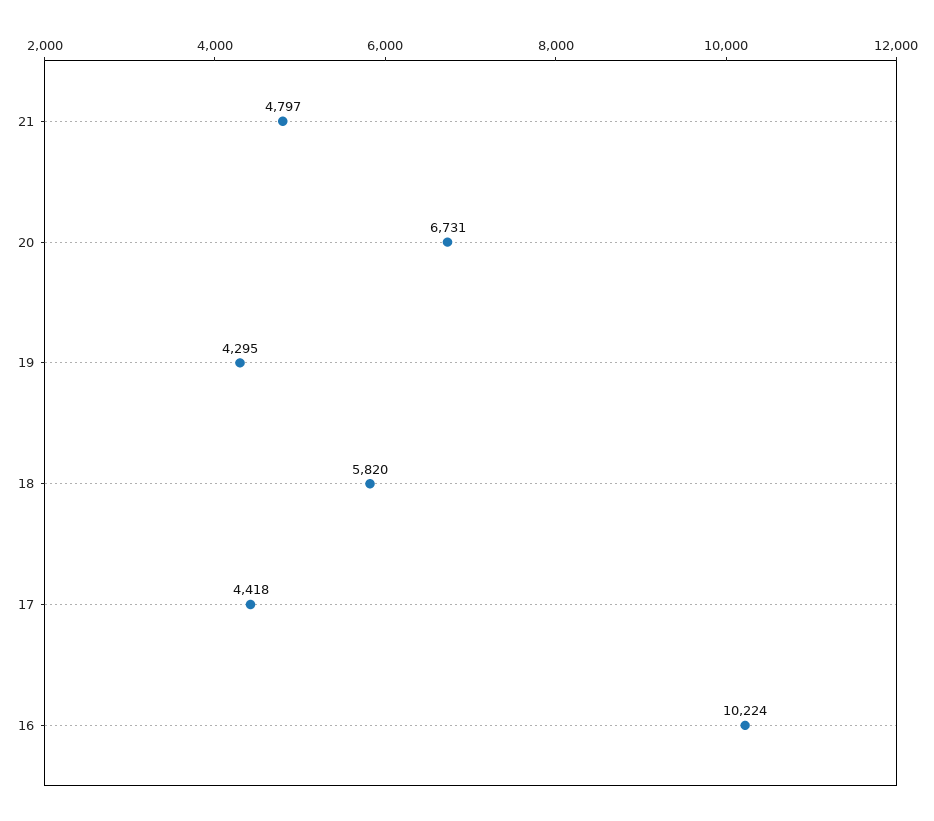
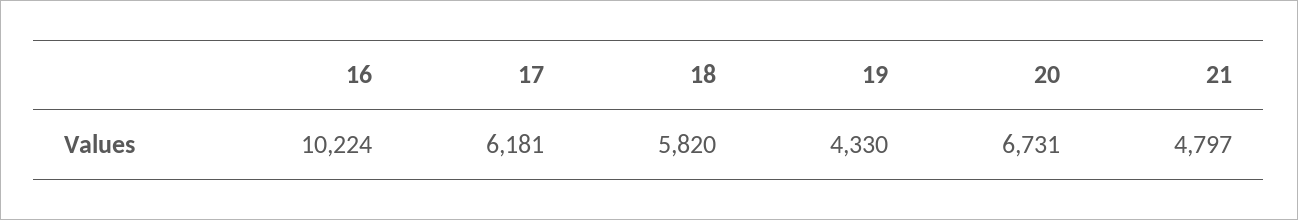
19: 4295 -> 4330
17: 4418 -> 6181

